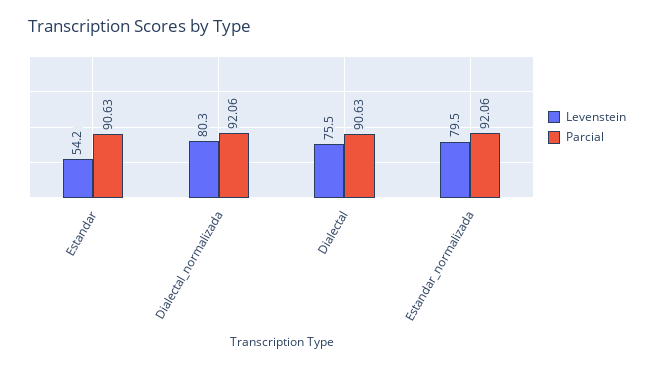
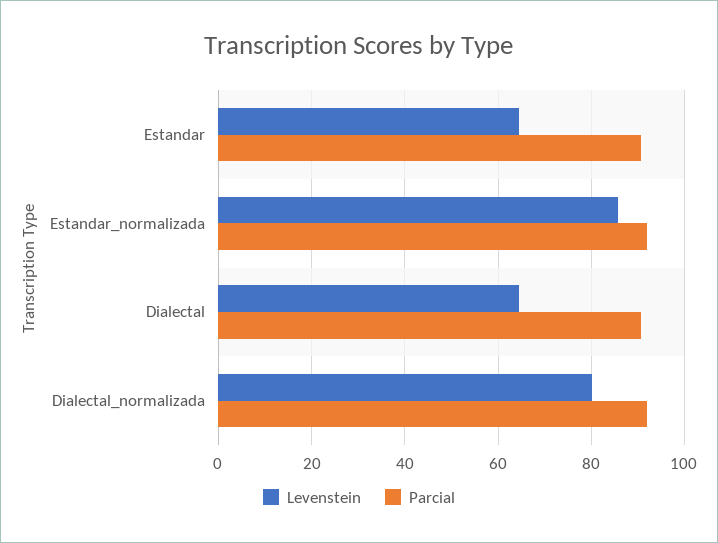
Levenstein, Estandar: 54.2 -> 64
Levenstein, Dialectal: 75.5 -> 64
Levenstein, Estandar_normalizada: 79.5 -> 86

